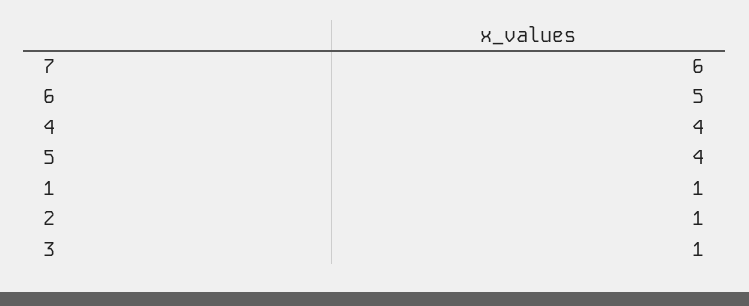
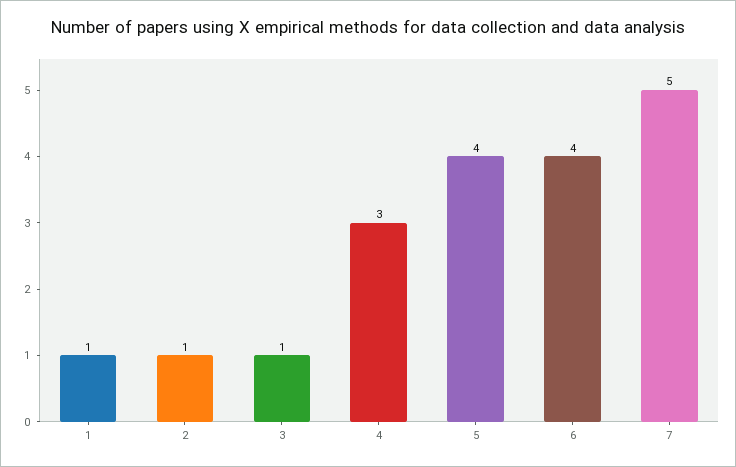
7: 6 -> 5
6: 5 -> 4
4: 4 -> 3

